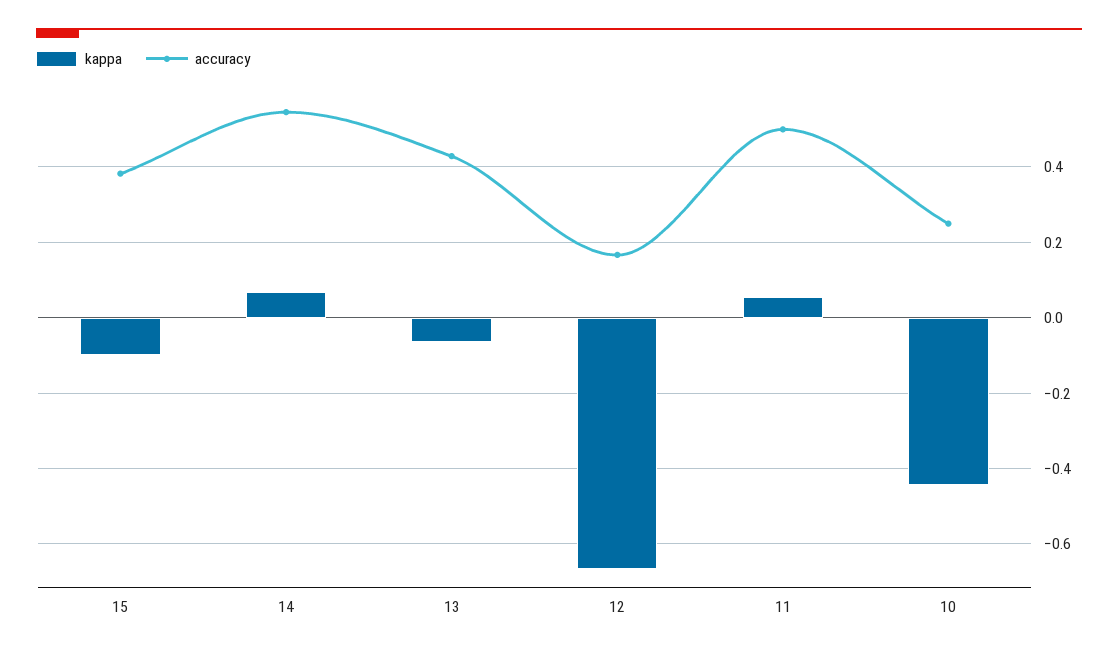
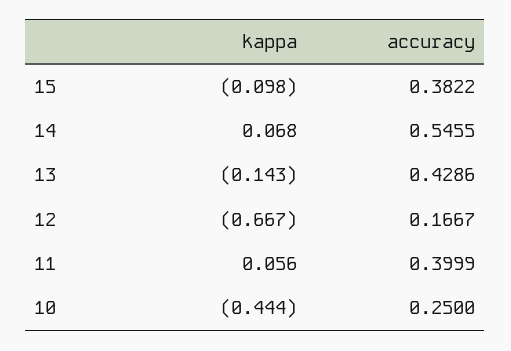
kappa, 13: -0.06 -> -0.143
accuracy, 11: 0.5 -> 0.3999

